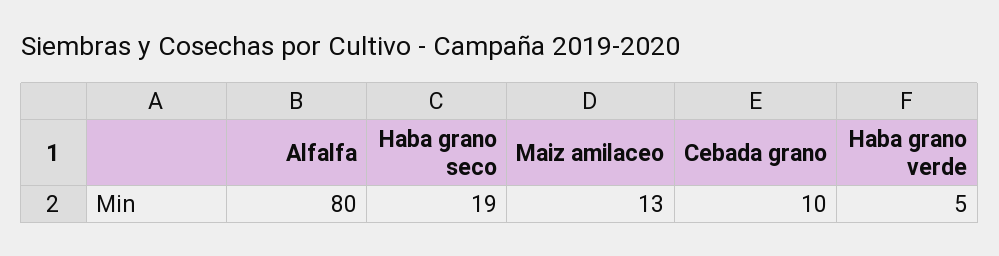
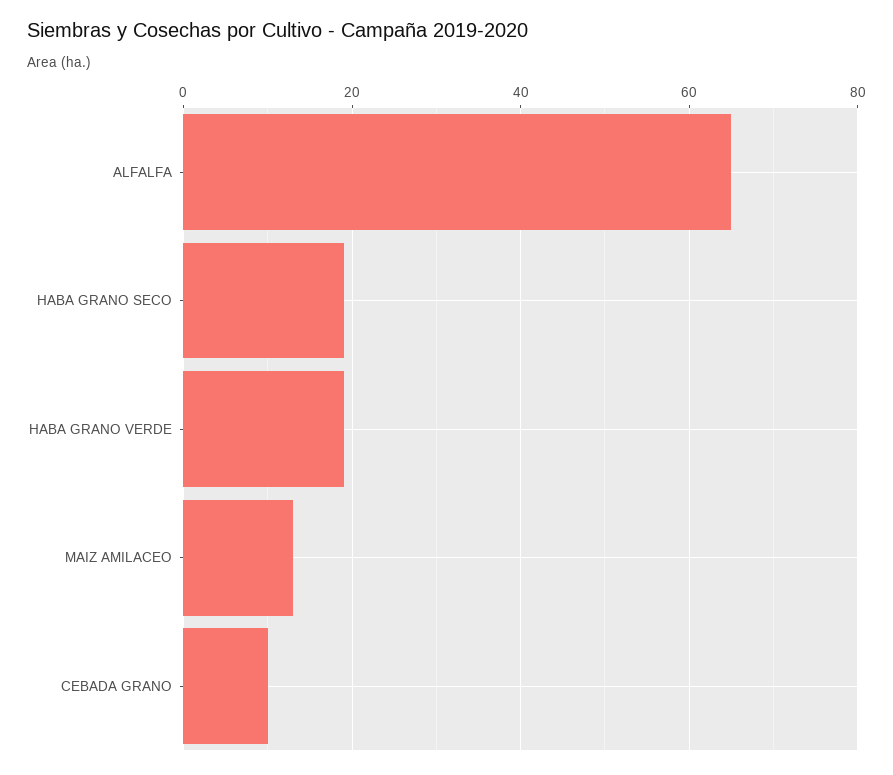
Alfalfa: 80 -> 65
Haba grano verde: 5 -> 20

